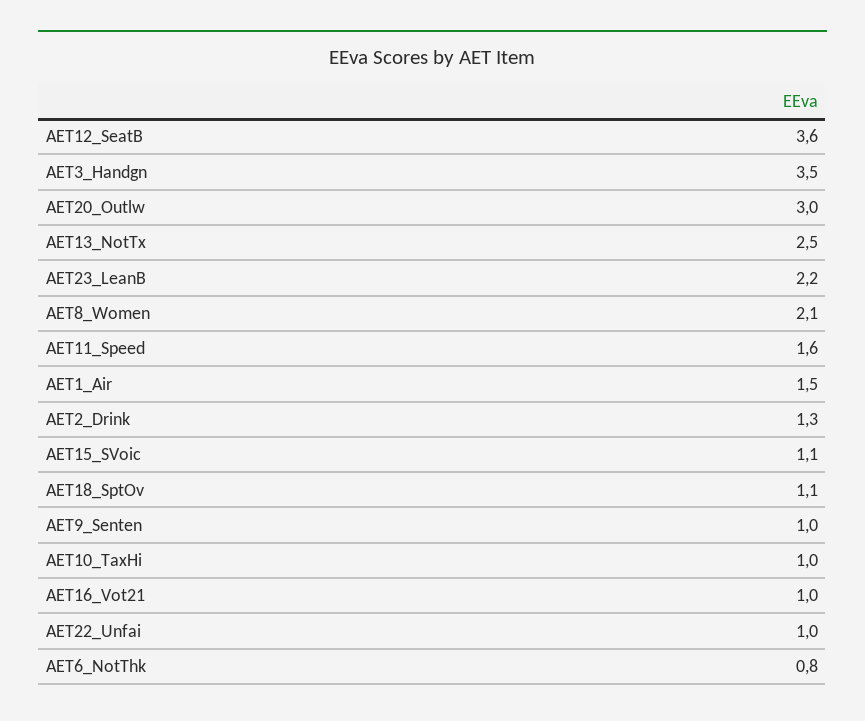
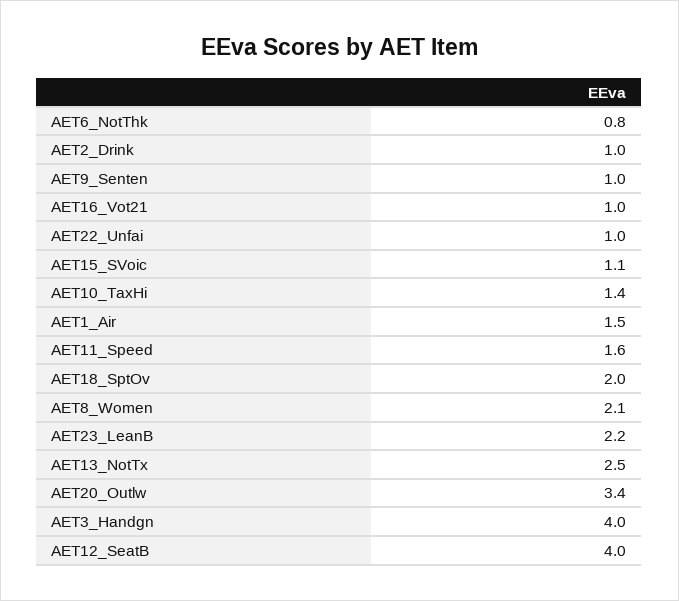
AET12_SeatB: 3.6 -> 4
AET3_Handgn: 3.5 -> 4
AET20_Outlw: 3 -> 3.4
AET2_Drink: 1.3 -> 1
AET18_SptOv: 1.1 -> 2
AET10_TaxHi: 1 -> 1.4

